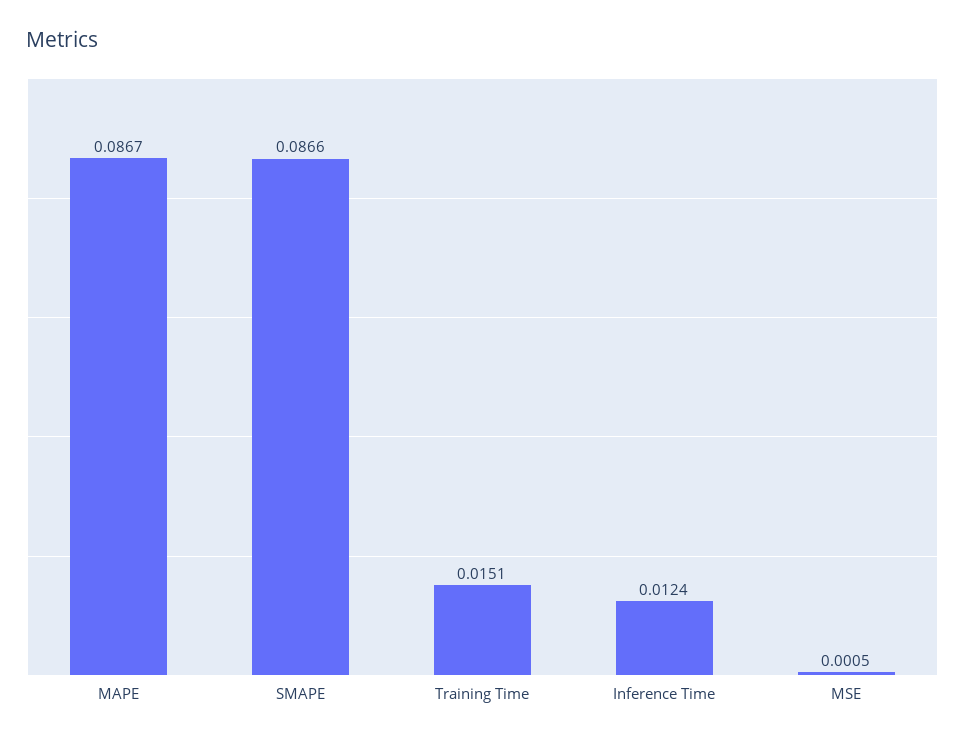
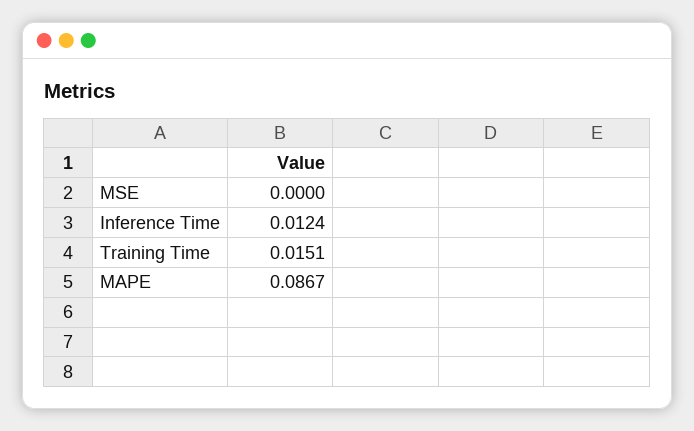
SMAPE: 0.0866 -> none
MSE: 0.0005 -> 0

